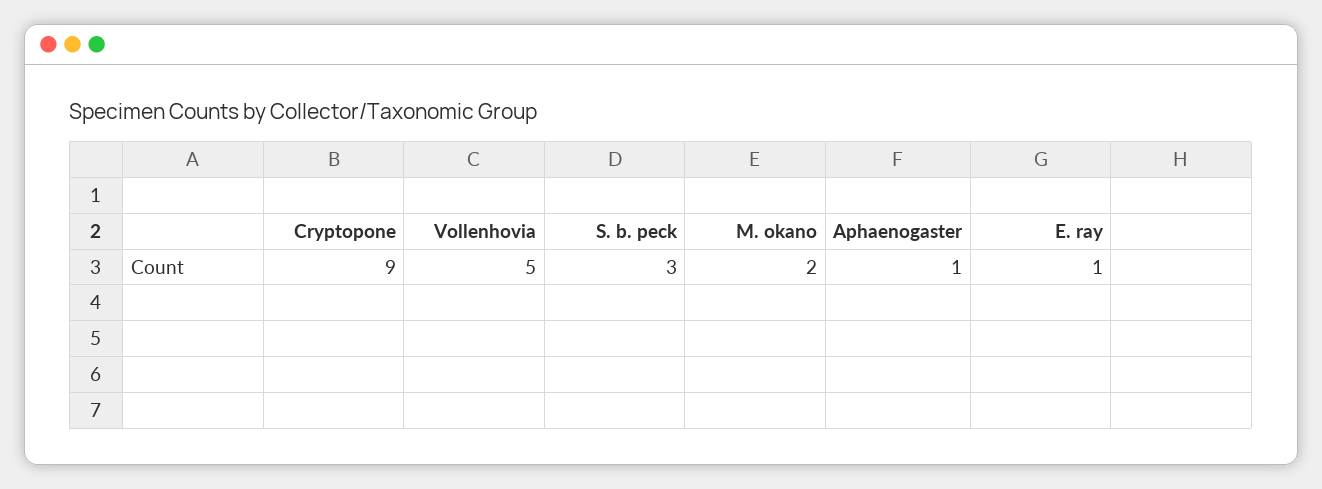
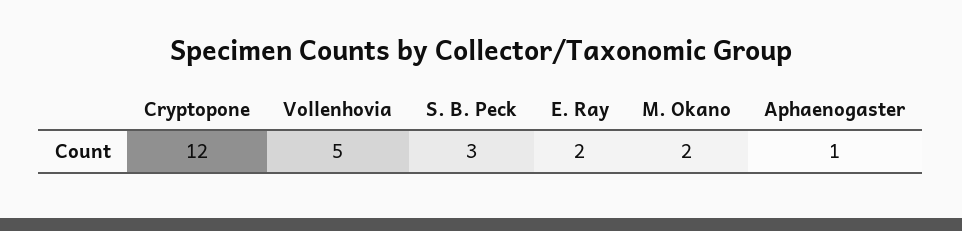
Cryptopone: 9 -> 12
E. ray: 1 -> 2

